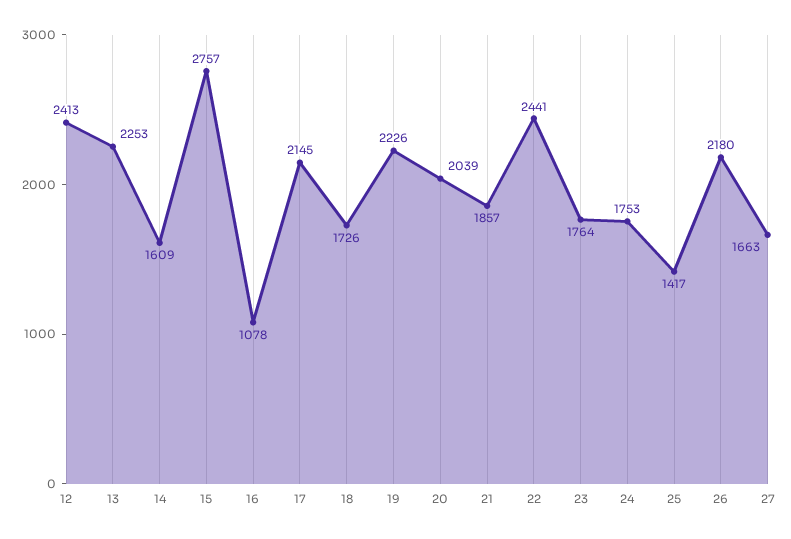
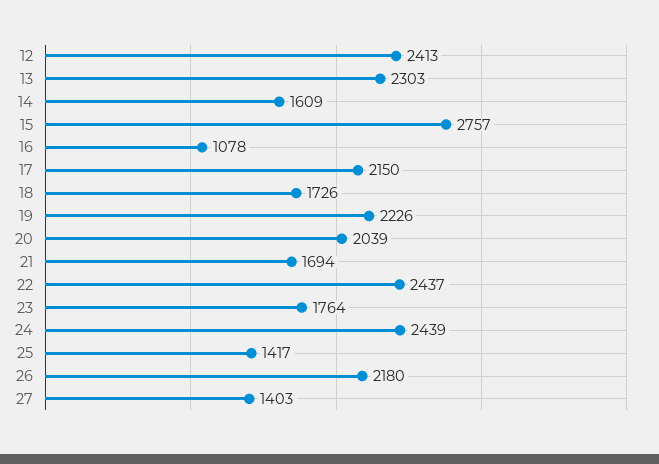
13: 2253 -> 2303
17: 2145 -> 2150
21: 1857 -> 1694
22: 2441 -> 2437
24: 1753 -> 2439
27: 1663 -> 1403

